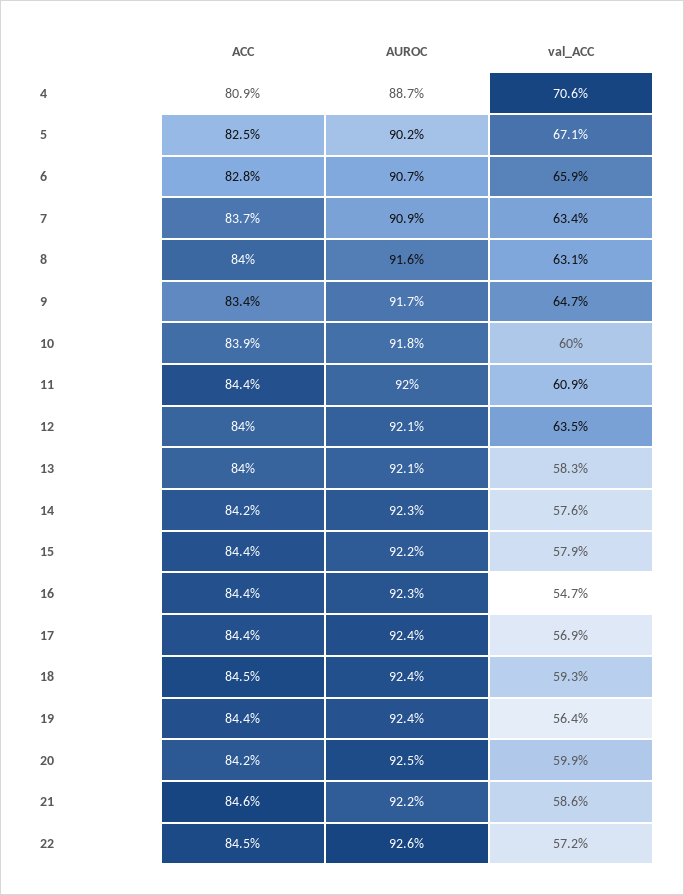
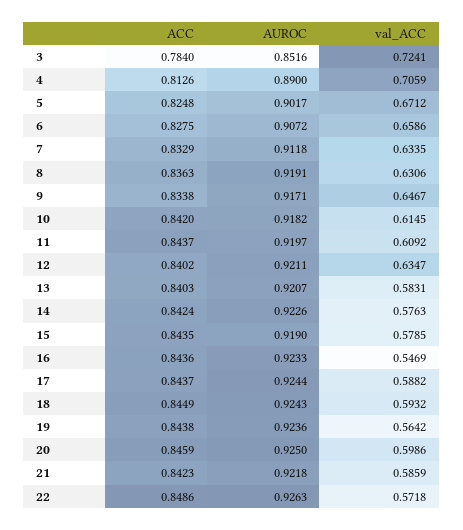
ACC, 4: 0.809 -> 0.8126
AUROC, 4: 0.887 -> 0.89
ACC, 7: 0.837 -> 0.8329
AUROC, 7: 0.909 -> 0.9118
ACC, 8: 0.84 -> 0.8363
AUROC, 8: 0.916 -> 0.9191
ACC, 10: 0.839 -> 0.842
val_ACC, 10: 0.6 -> 0.6145
AUROC, 15: 0.922 -> 0.919
val_ACC, 17: 0.569 -> 0.5882
ACC, 20: 0.842 -> 0.8459
ACC, 21: 0.846 -> 0.8423
ACC, 22: 0.845 -> 0.8486
ACC, 3: none -> 0.784
AUROC, 3: none -> 0.8516
val_ACC, 3: none -> 0.7241

